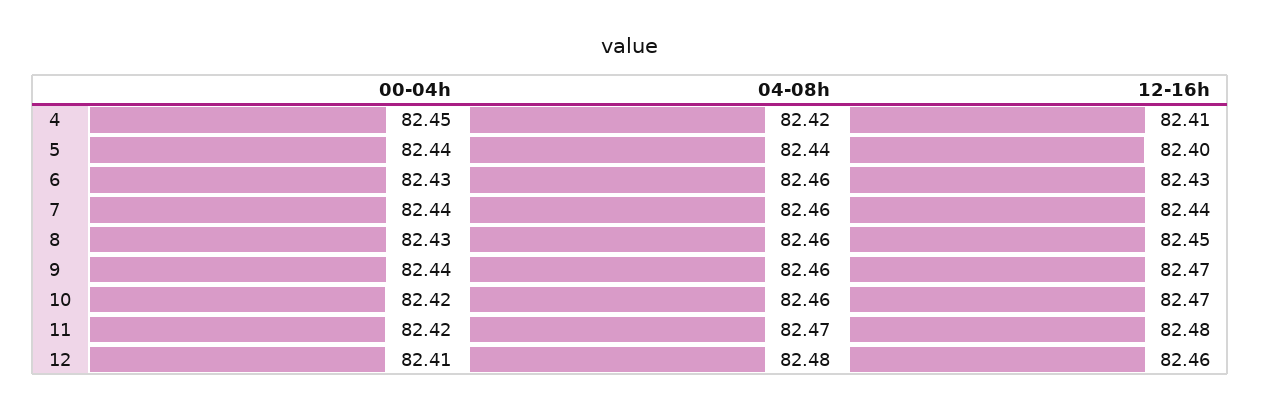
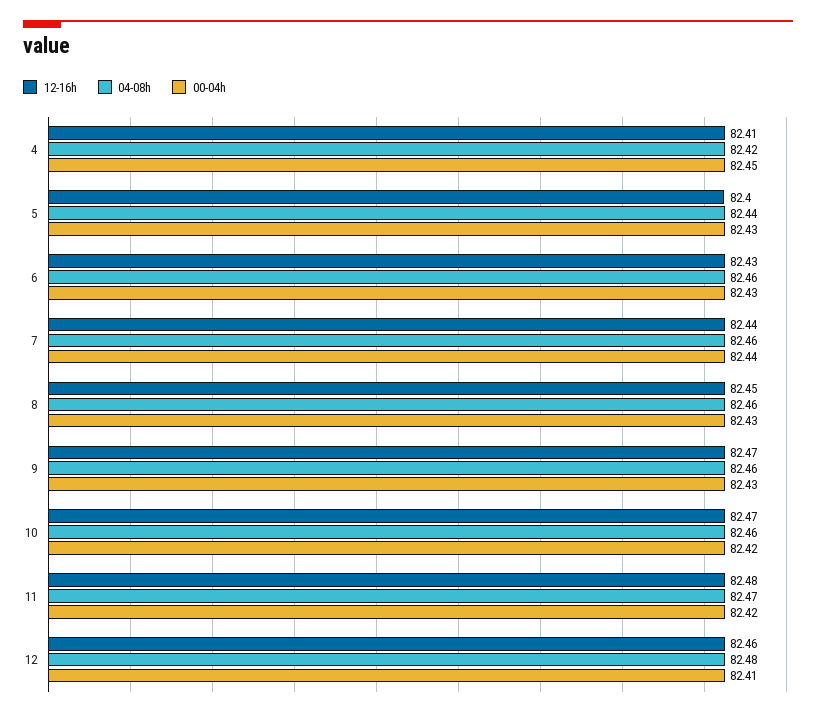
00-04h, 5: 82.44 -> 82.43
00-04h, 9: 82.44 -> 82.43

